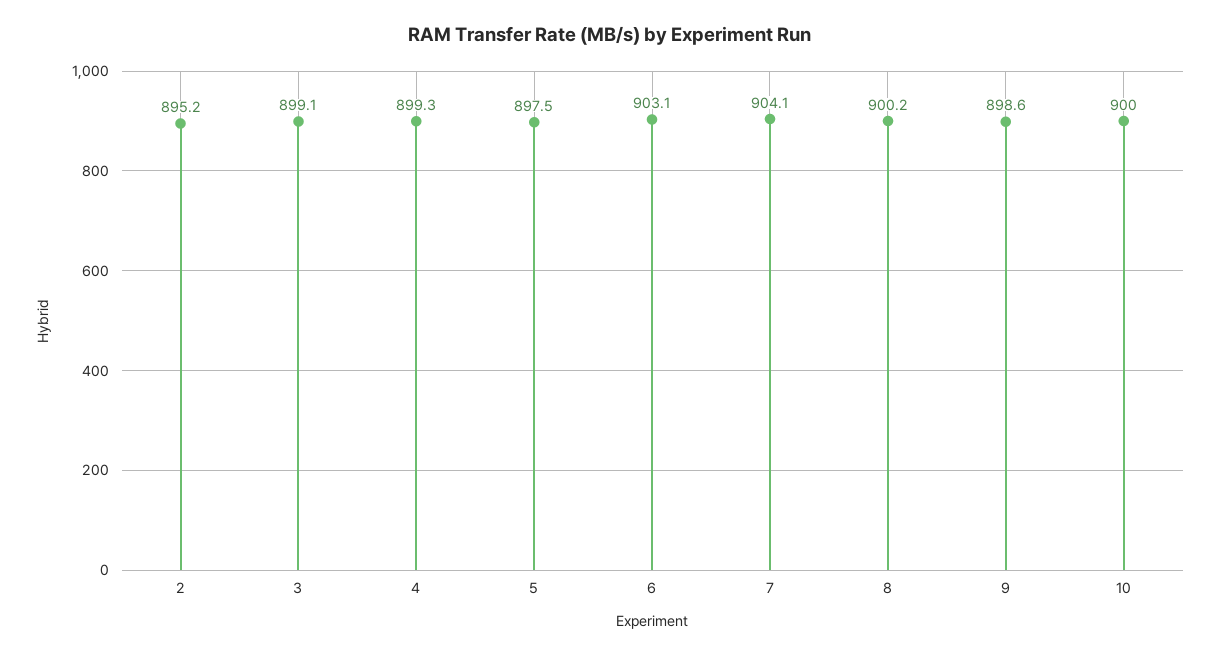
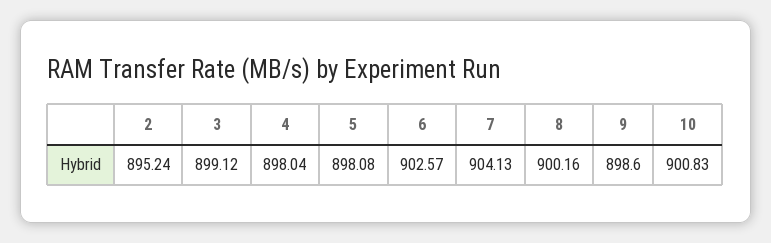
4: 899.3 -> 898.04
5: 897.5 -> 898.08
6: 903.1 -> 902.57
10: 900 -> 900.83

